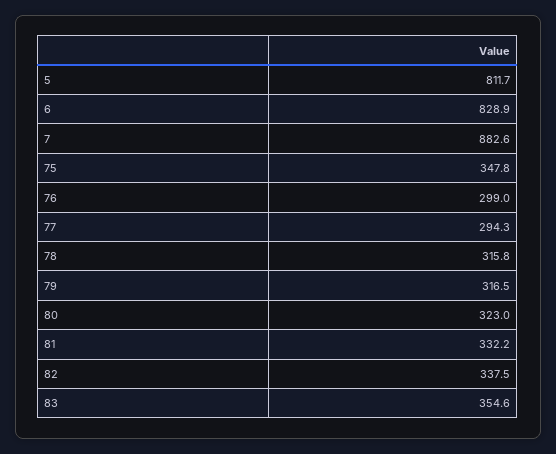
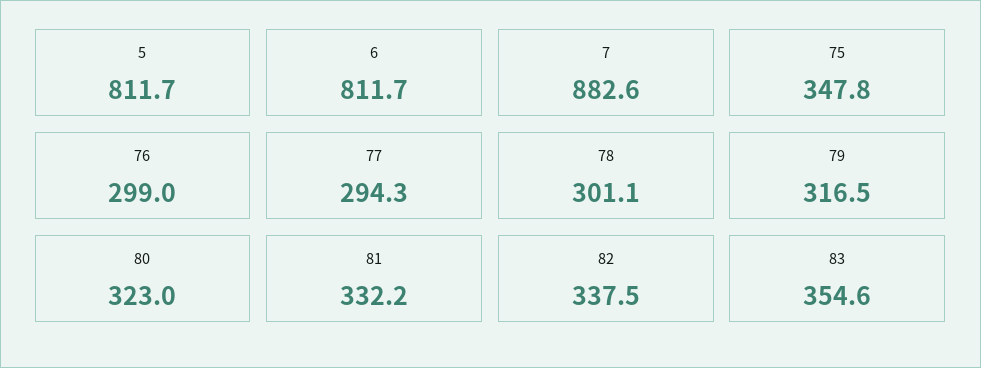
6: 828.9 -> 811.7
78: 315.8 -> 301.1

